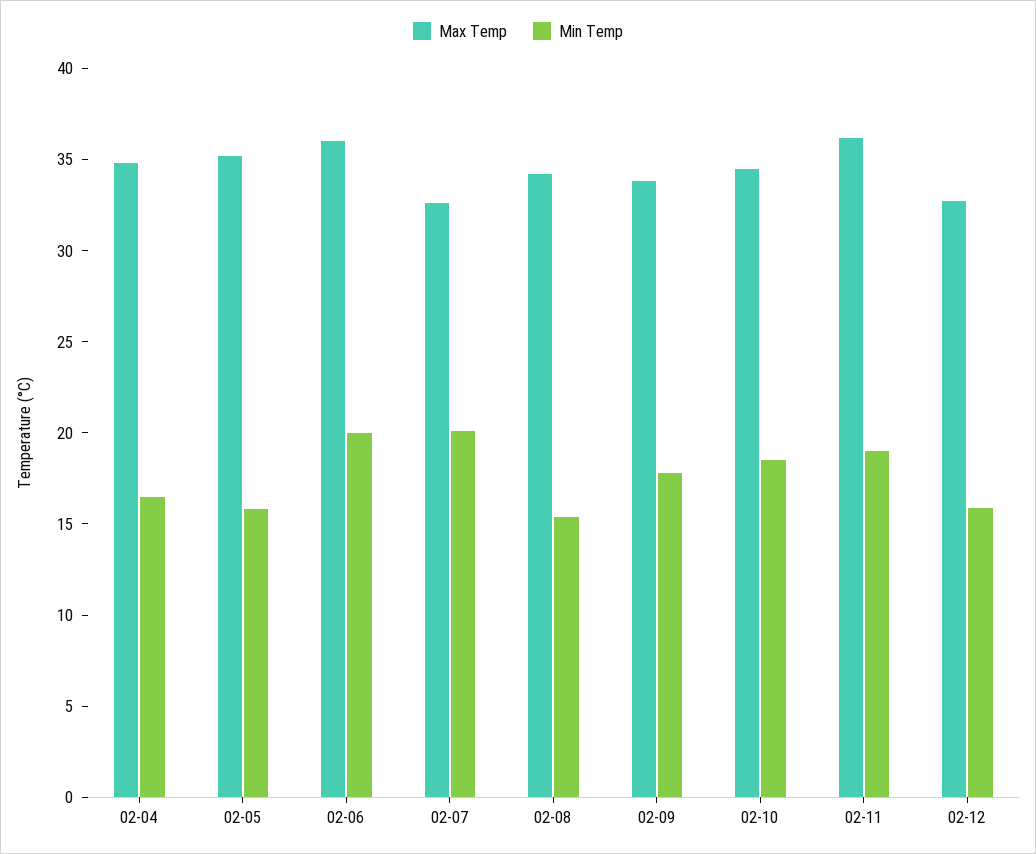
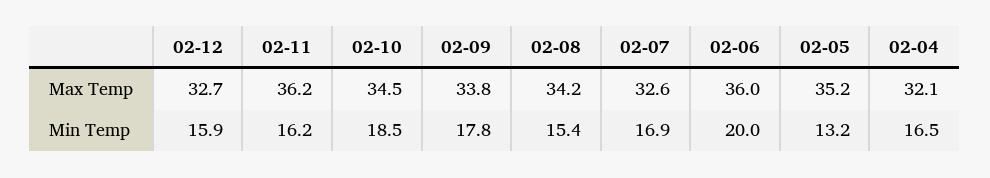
Max Temp, 02-04: 35 -> 32.1
Min Temp, 02-05: 16 -> 13.2
Min Temp, 02-07: 20 -> 16.9
Min Temp, 02-11: 19 -> 16.2

